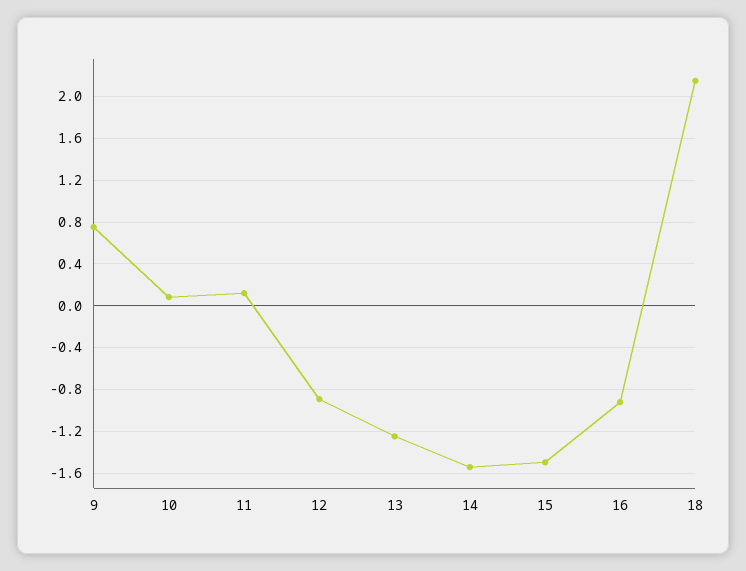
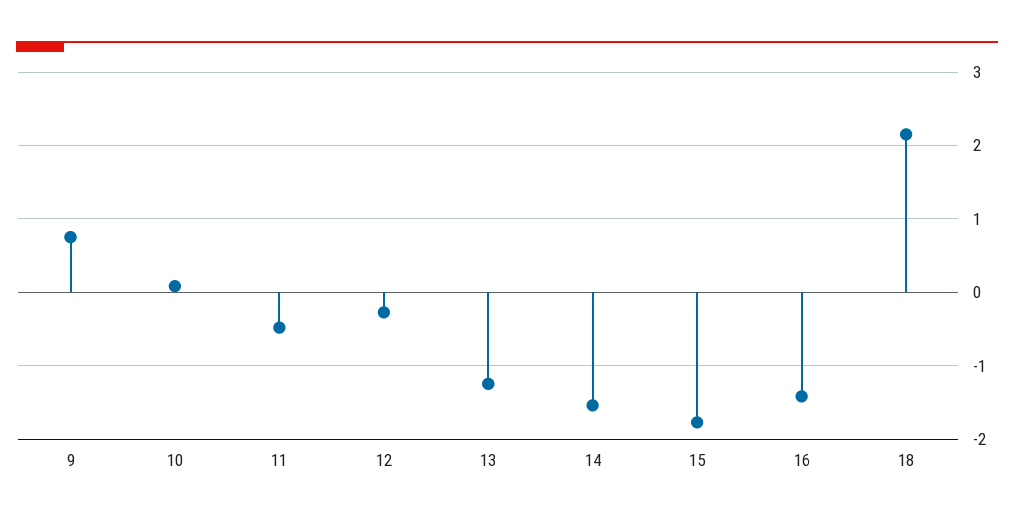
11: 0.1 -> -0.5
12: -0.9 -> -0.3
15: -1.5 -> -1.8
16: -0.9 -> -1.4

